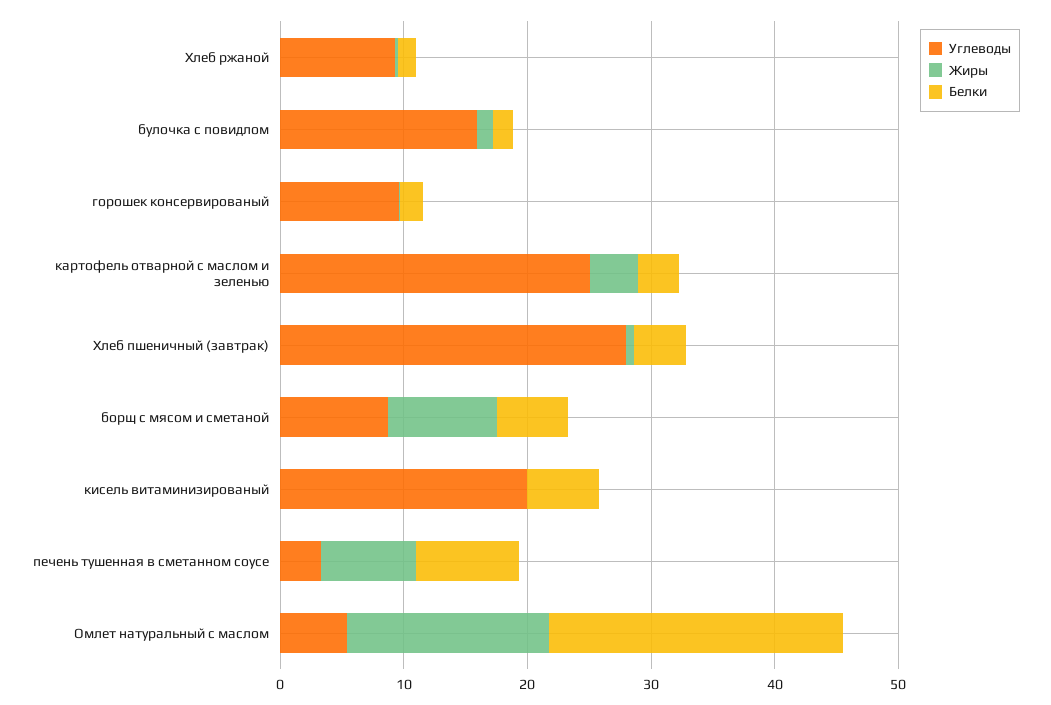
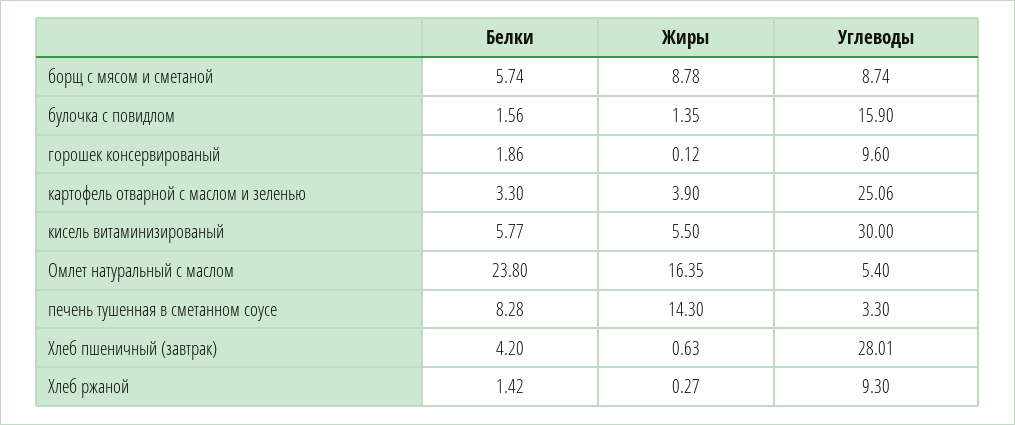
Углеводы, кисель витаминизированый: 20 -> 30
Жиры, кисель витаминизированый: 0 -> 5.5
Жиры, печень тушенная в сметанном соусе: 8 -> 14.3

